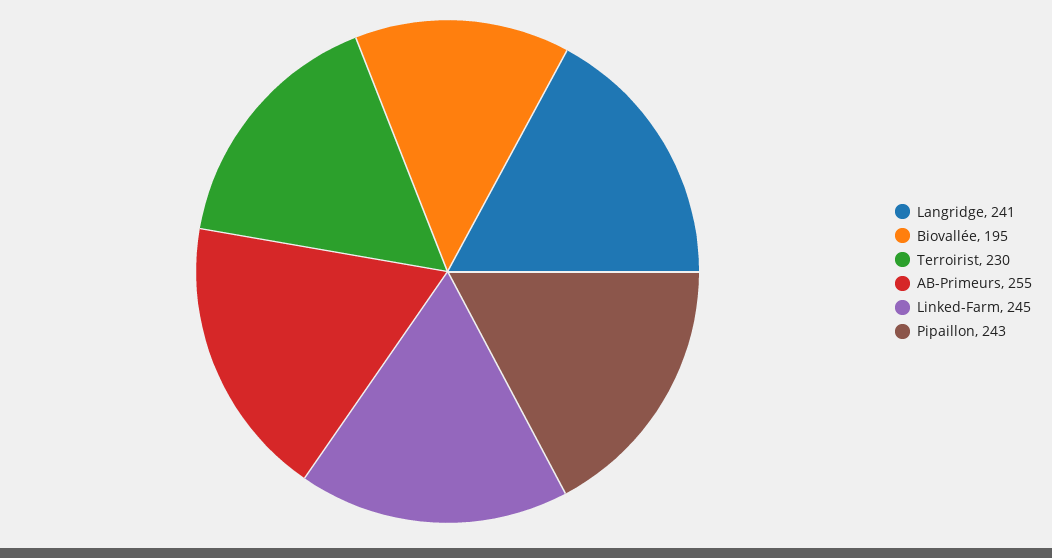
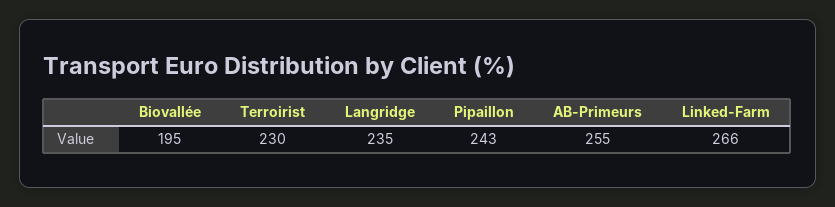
Langridge: 241 -> 235
Linked-Farm: 245 -> 266

